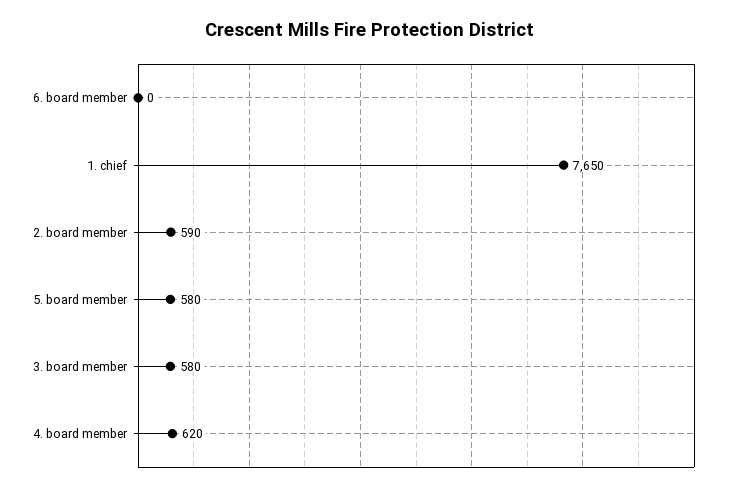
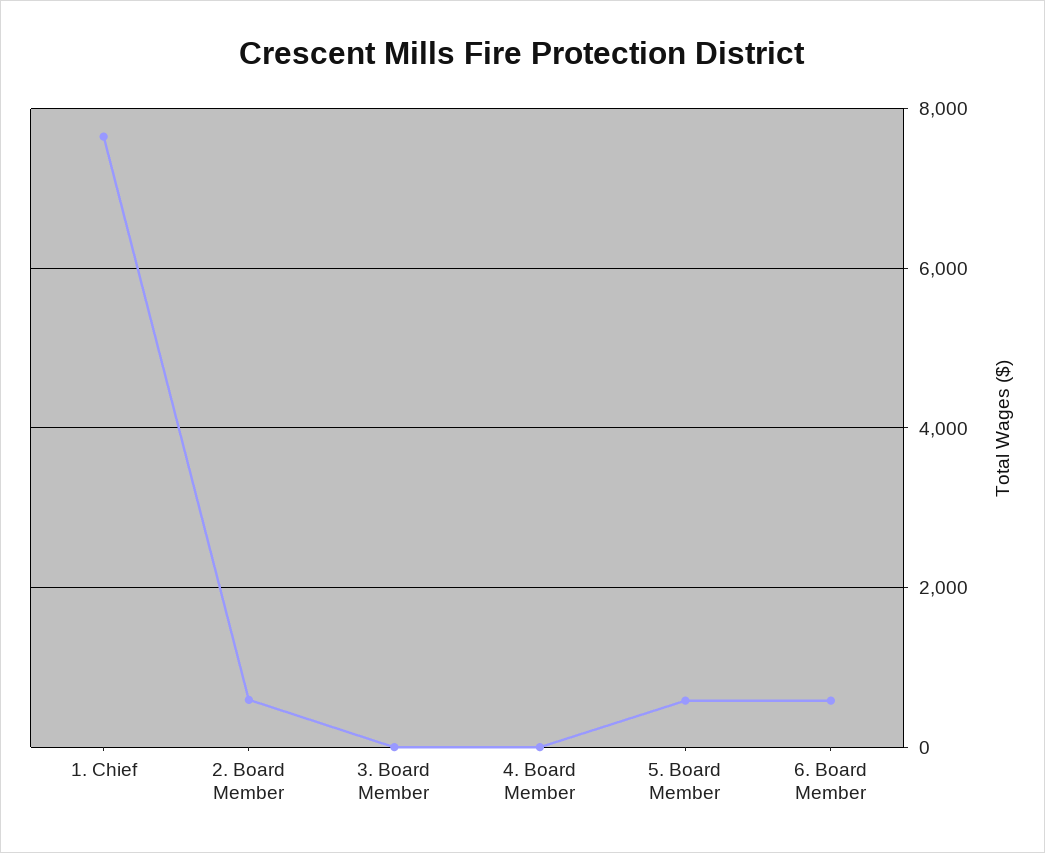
6. board member: 0 -> 600
3. board member: 580 -> 0
4. board member: 620 -> 0

